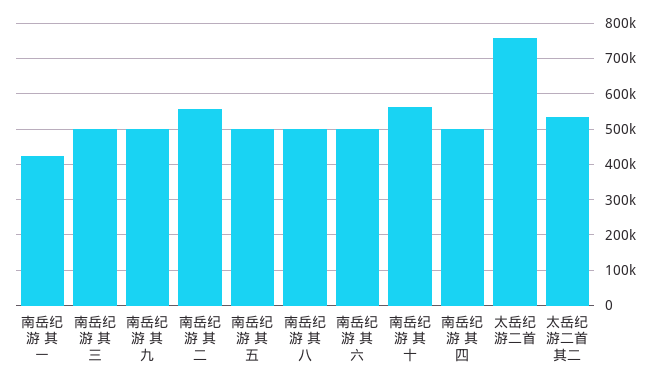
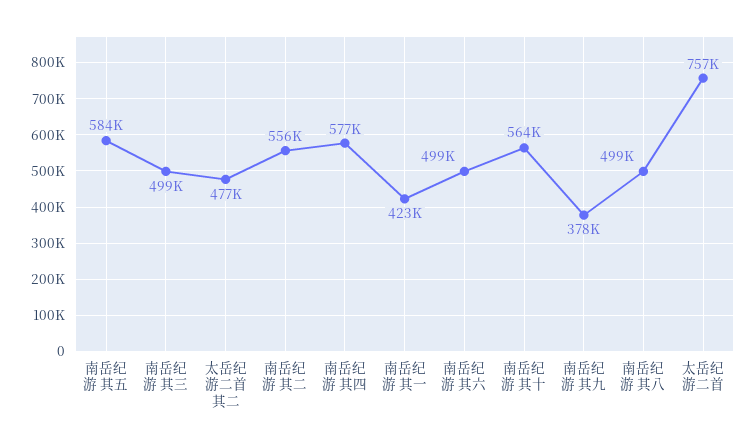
南岳纪游 其九: 500000 -> 378000
南岳纪游 其五: 500000 -> 584000
南岳纪游 其四: 500000 -> 577000
太岳纪游二首 其二: 540000 -> 477000

